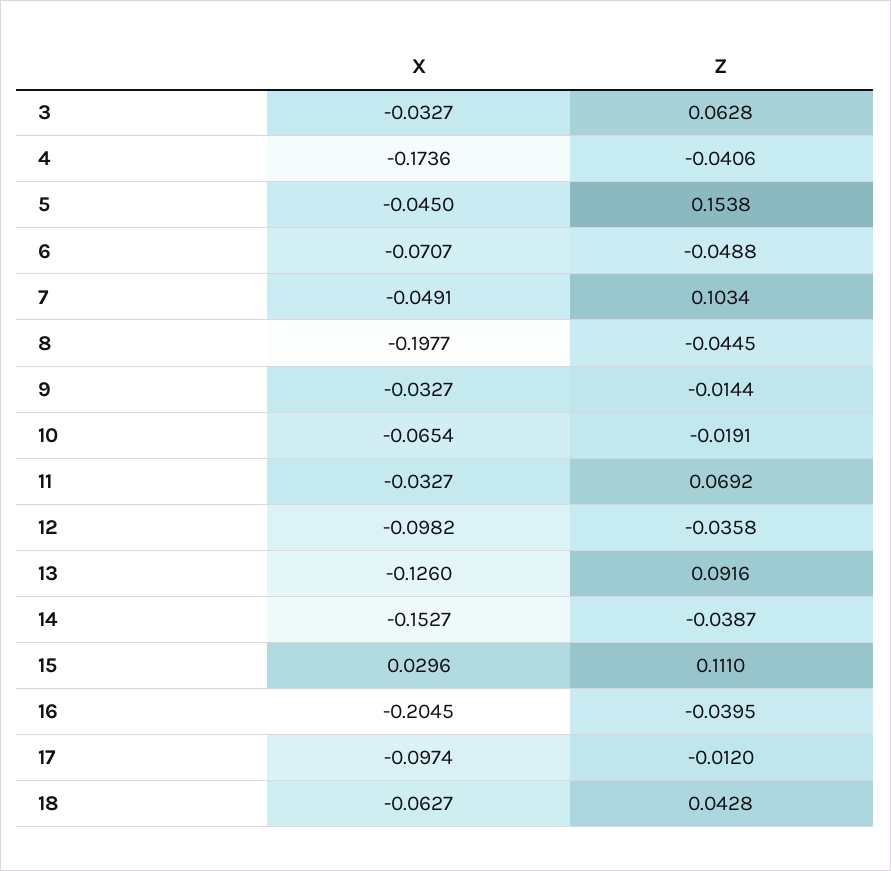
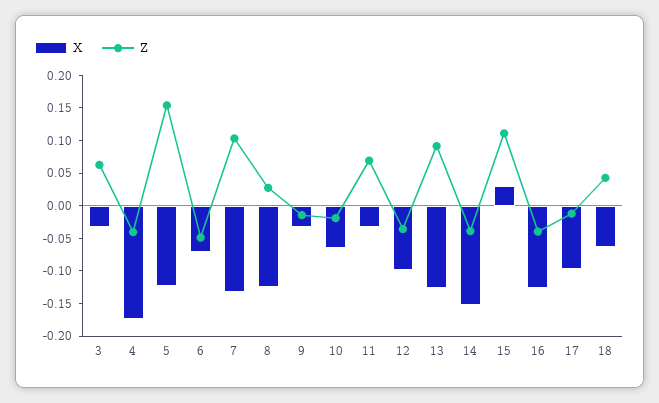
X, 5: -0.045 -> -0.125
X, 7: -0.0491 -> -0.125
X, 8: -0.1977 -> -0.125
Z, 8: -0.0445 -> 0.025
X, 16: -0.2045 -> -0.125

